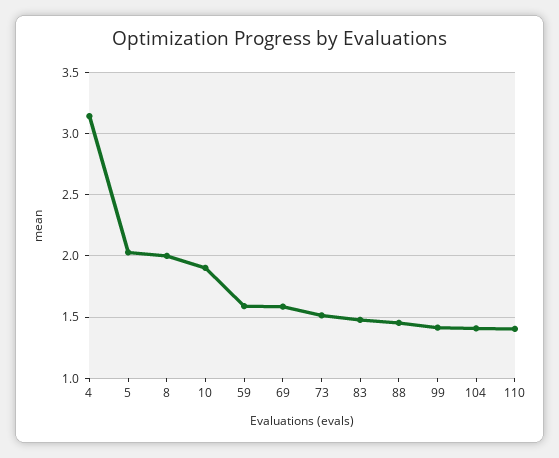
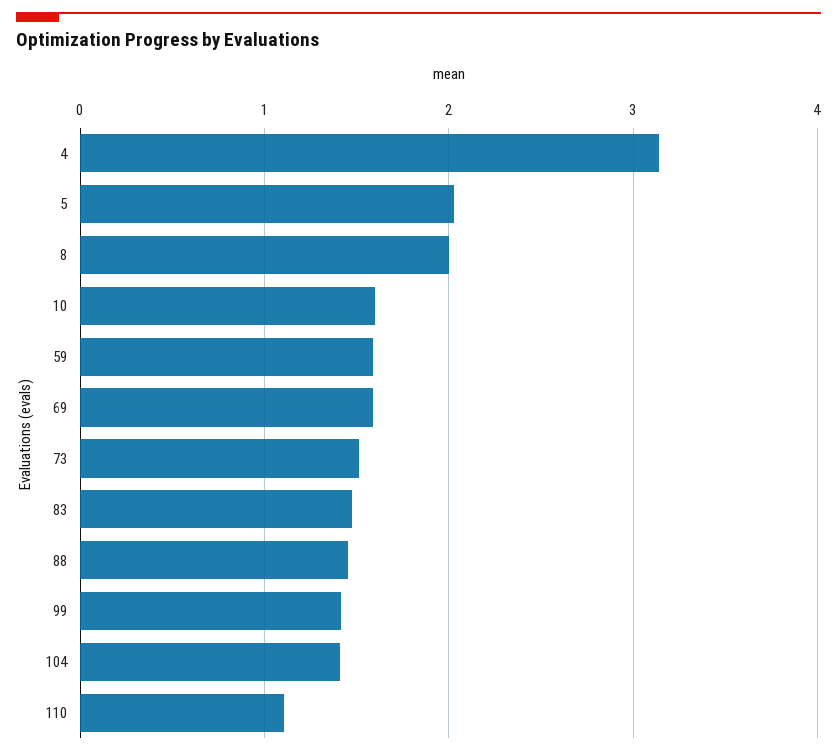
10: 1.9 -> 1.6
110: 1.4 -> 1.1

